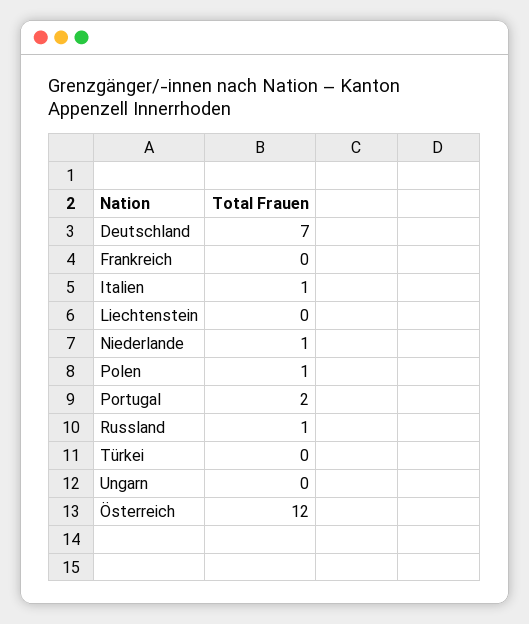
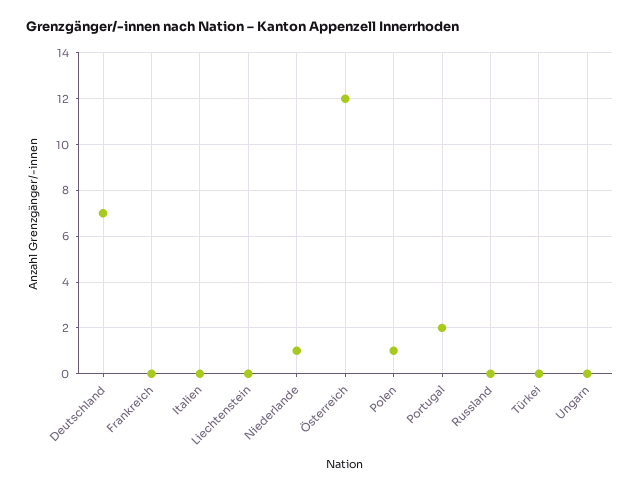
Italien: 1 -> 0
Russland: 1 -> 0

